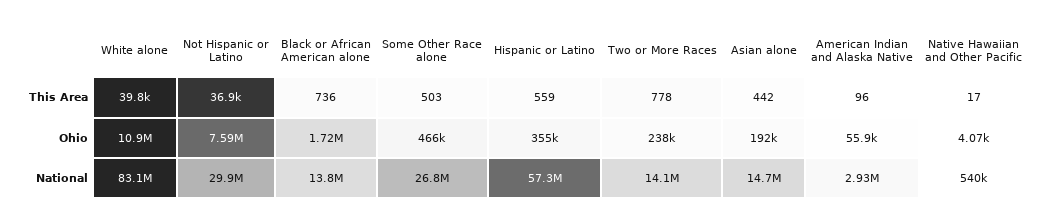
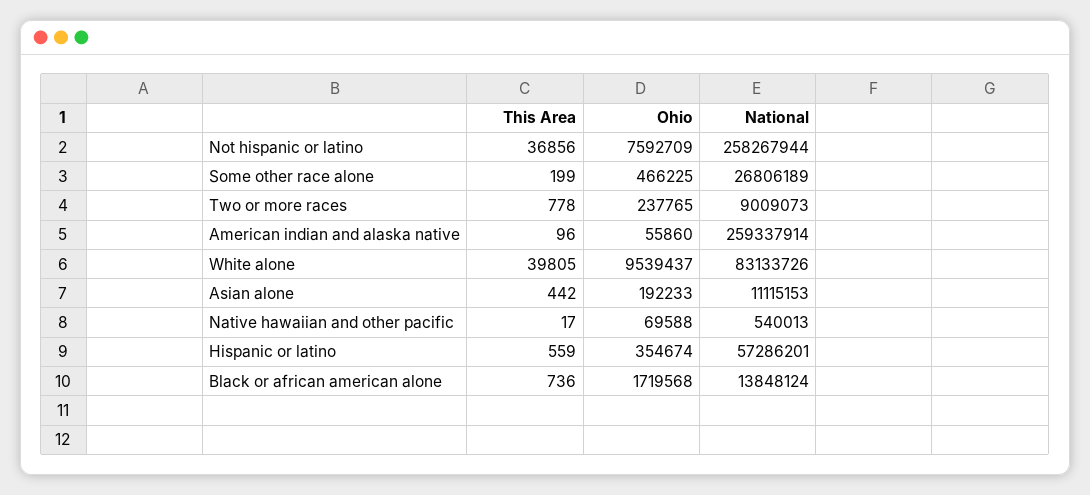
Some Other Race alone, This Area: 503 -> 199
White alone, Ohio: 10900000 -> 9539437
Native Hawaiian and Other Pacific, Ohio: 4070 -> 69588
Not Hispanic or Latino, National: 29900000 -> 258267944
Two or More Races, National: 14100000 -> 9009073
Asian alone, National: 14700000 -> 11115153
American Indian and Alaska Native, National: 2930000 -> 259337914

